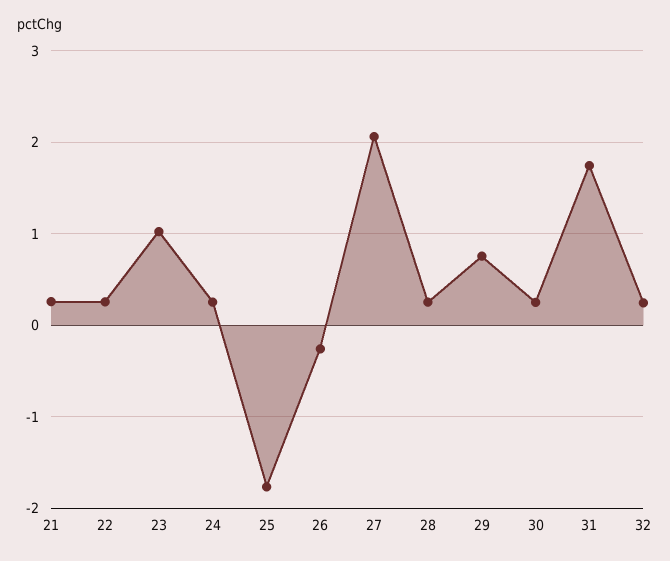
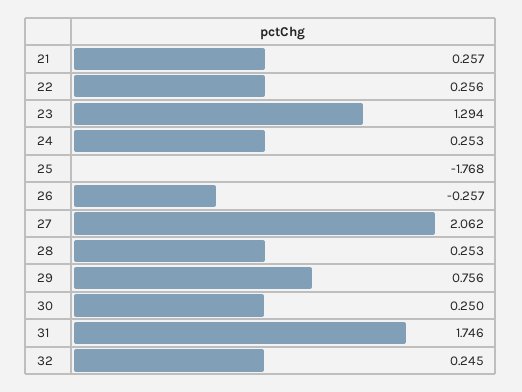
23: 1 -> 1.294

